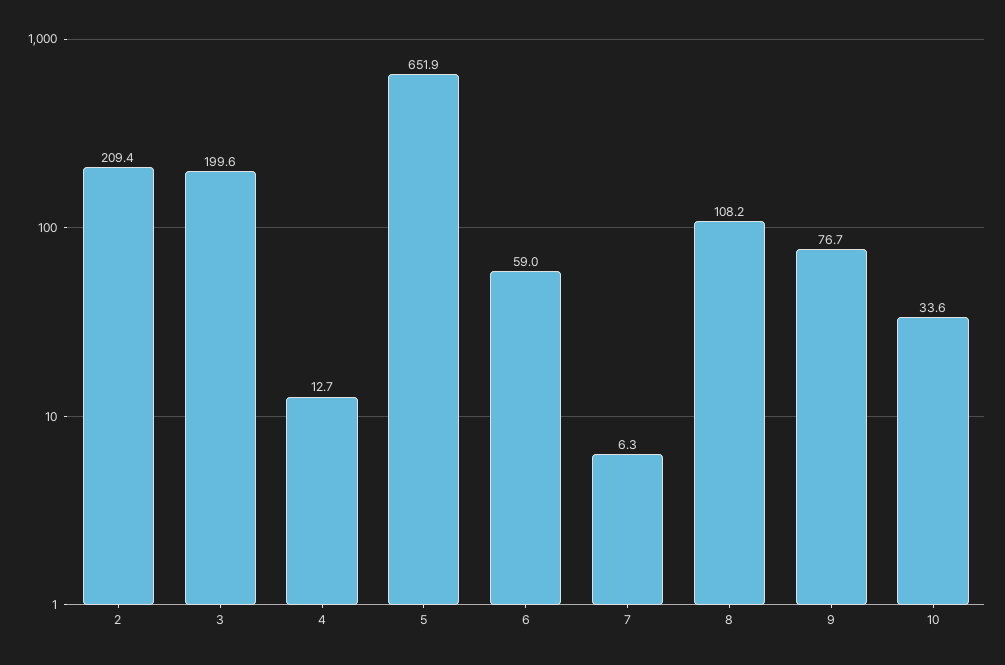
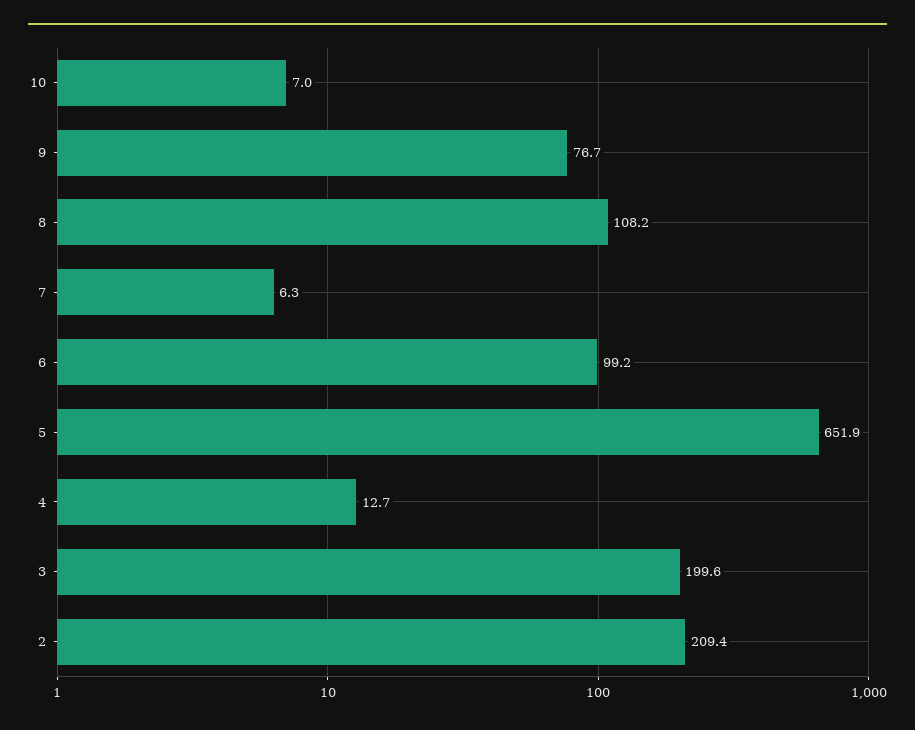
6: 59 -> 99.2
10: 33.6 -> 7

